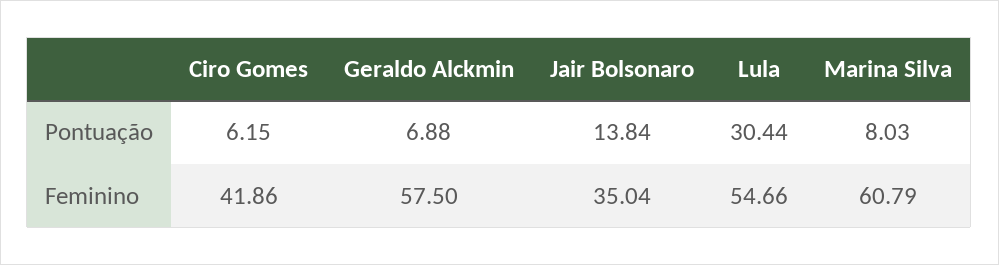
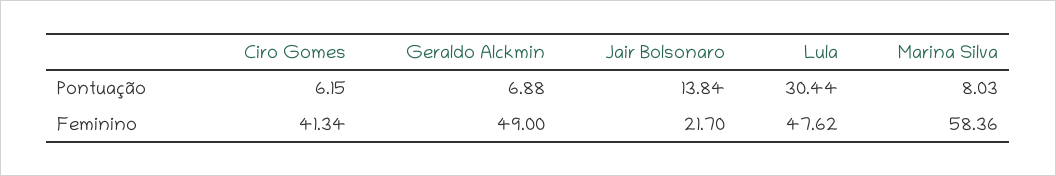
Ciro Gomes, Feminino: 41.86 -> 41.34
Geraldo Alckmin, Feminino: 57.5 -> 49
Jair Bolsonaro, Feminino: 35.04 -> 21.7
Lula, Feminino: 54.66 -> 47.62
Marina Silva, Feminino: 60.79 -> 58.36

